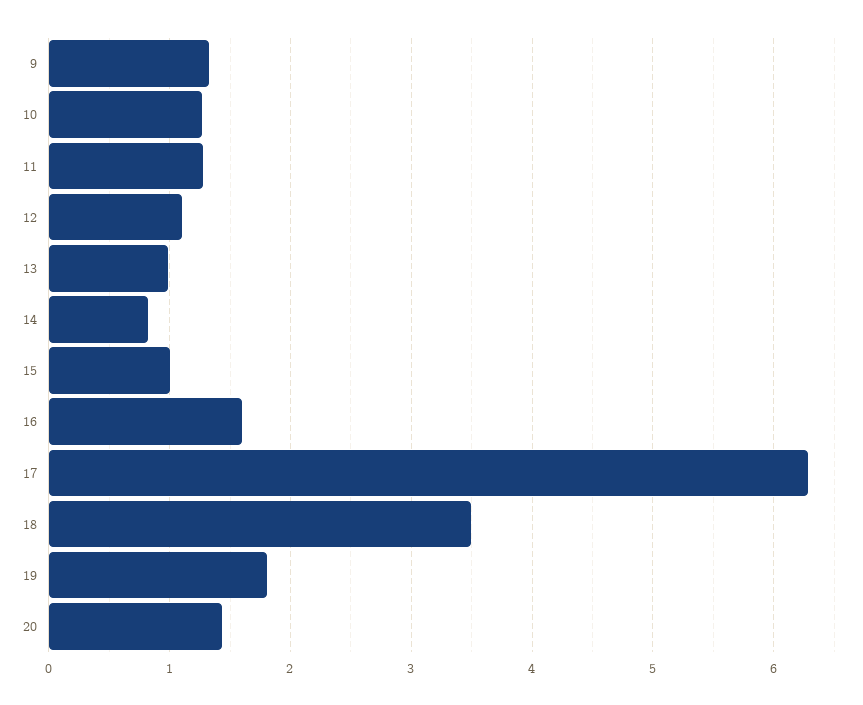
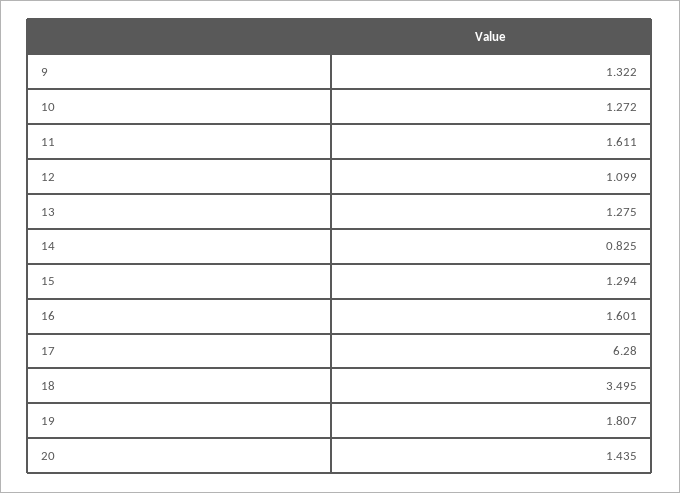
11: 1.3 -> 1.611
13: 1 -> 1.275
15: 1 -> 1.294

